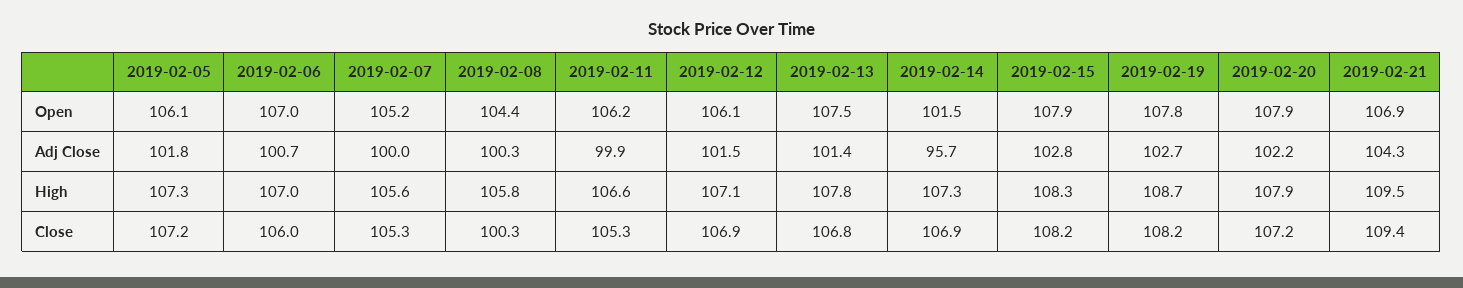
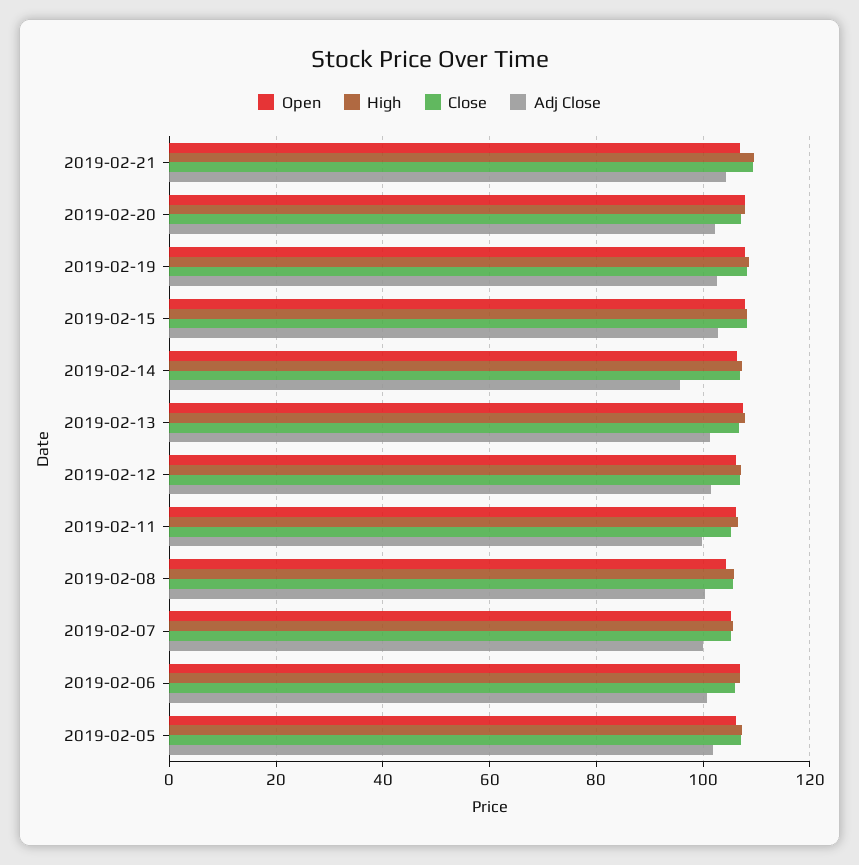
Open, 2019-02-14: 101.5 -> 106
Close, 2019-02-08: 100.3 -> 106

